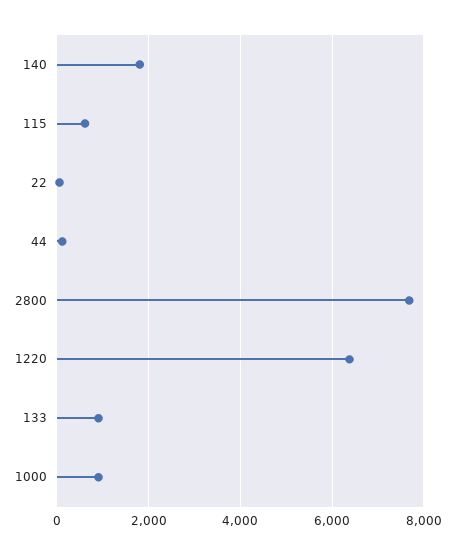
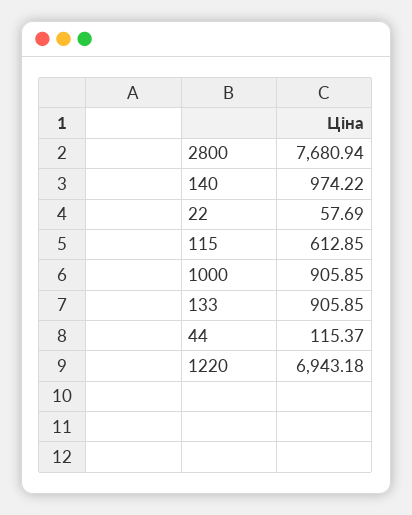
140: 1800 -> 974.22
1220: 6400 -> 6943.18

